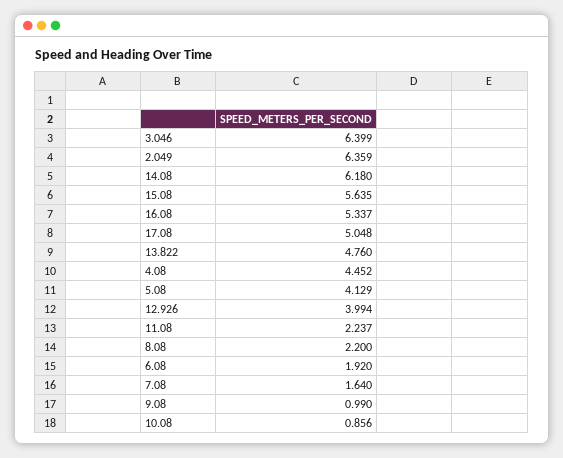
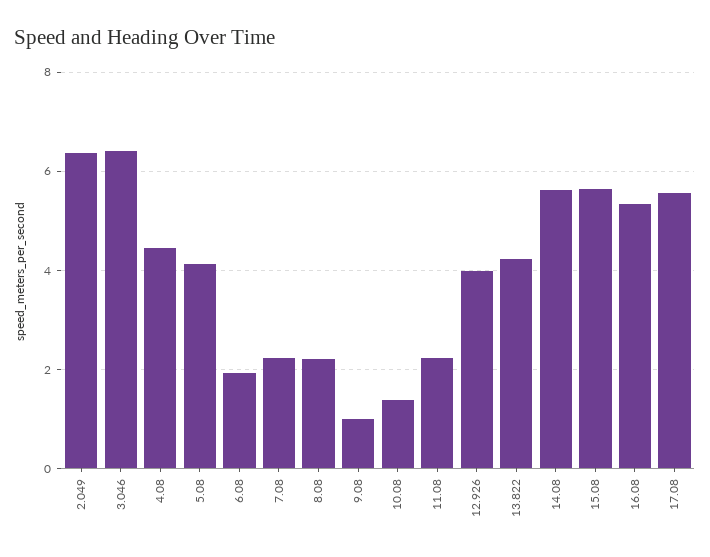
14.08: 6.18 -> 5.6
17.08: 5.048 -> 5.6
13.822: 4.76 -> 4.2
7.08: 1.64 -> 2.2
10.08: 0.856 -> 1.4

